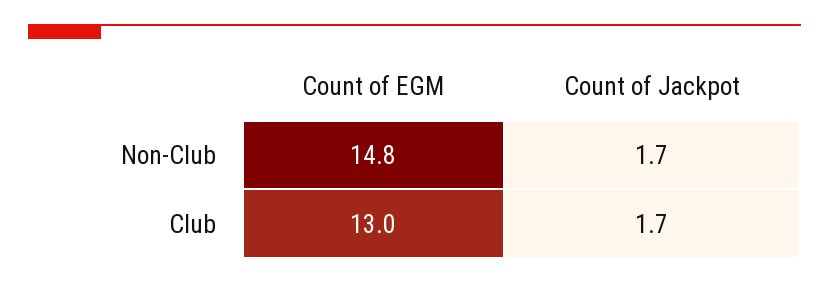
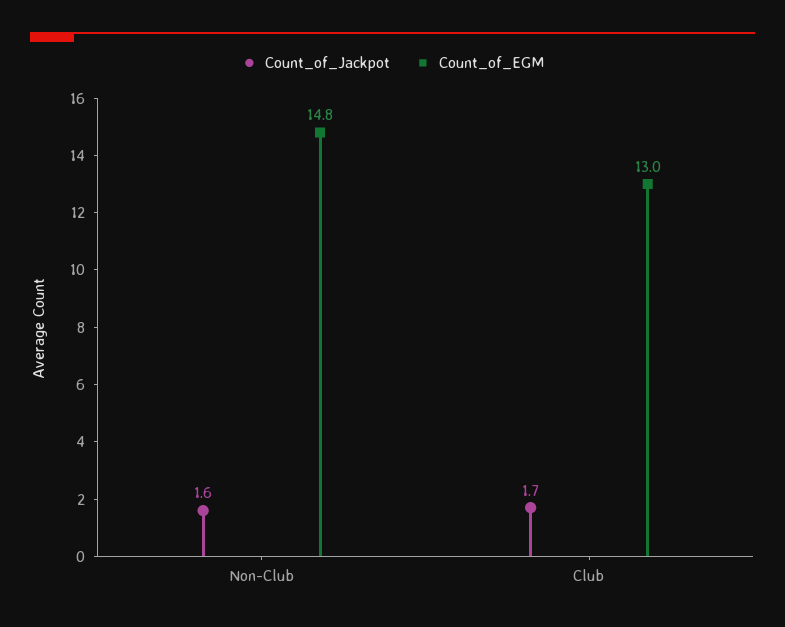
Count of Jackpot, Non-Club: 1.7 -> 1.6

